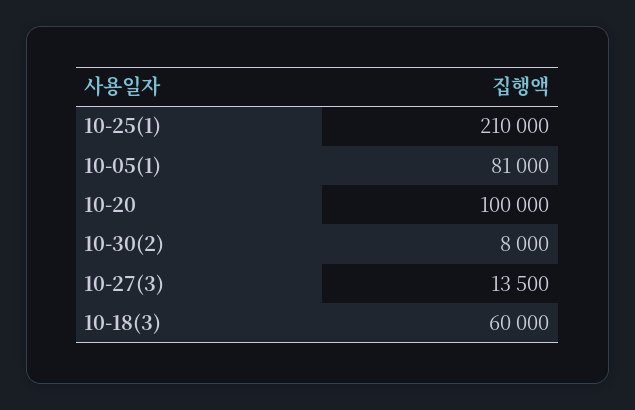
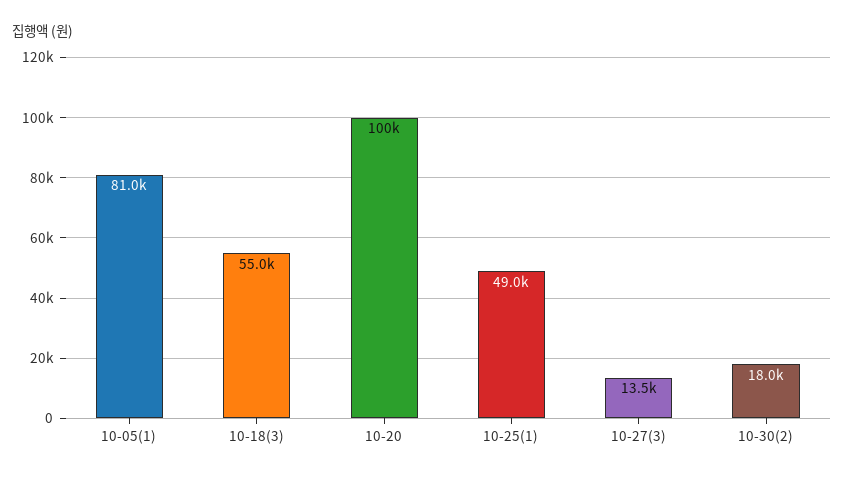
10-25(1): 210000 -> 49000
10-30(2): 8000 -> 18000
10-18(3): 60000 -> 55000

